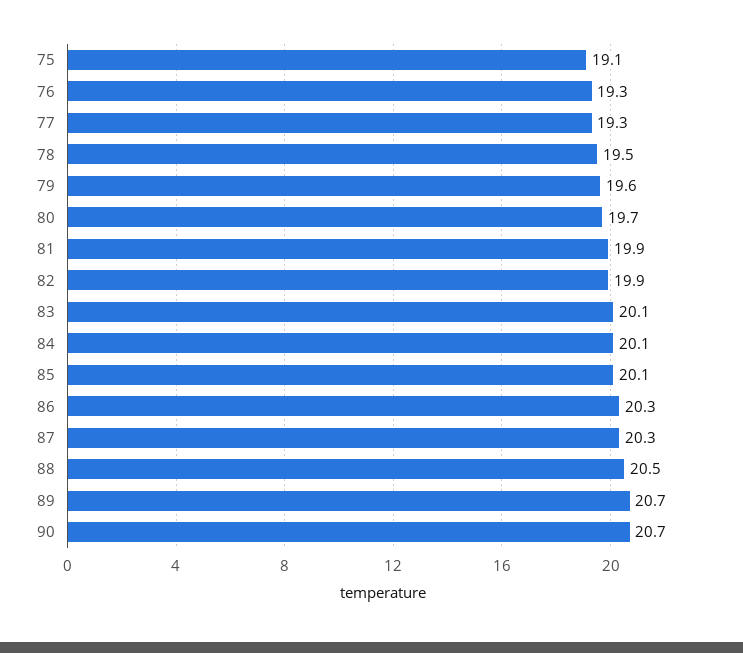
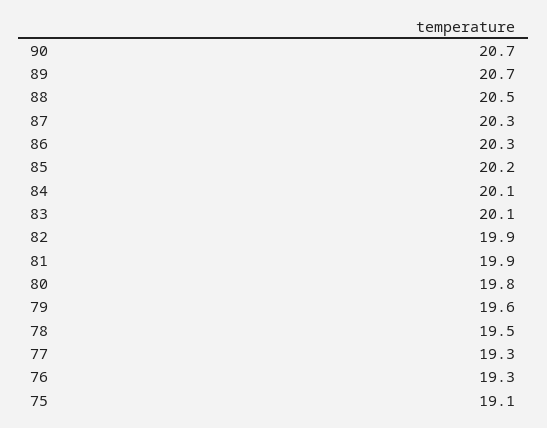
80: 19.7 -> 19.8
85: 20.1 -> 20.2

